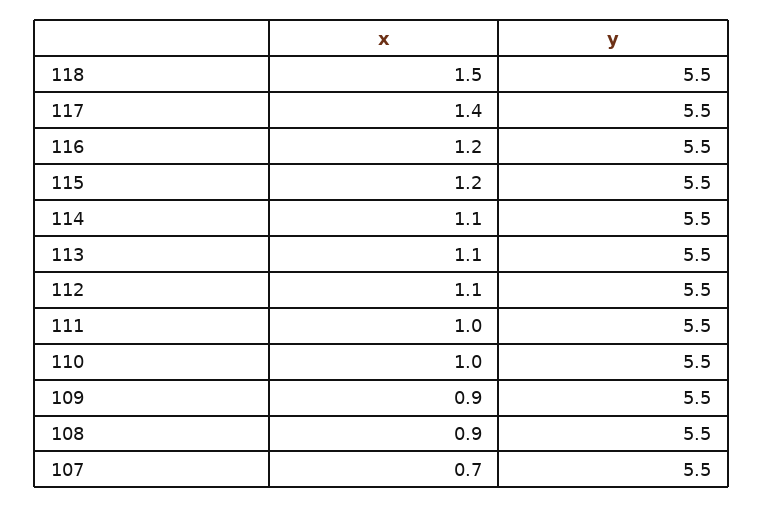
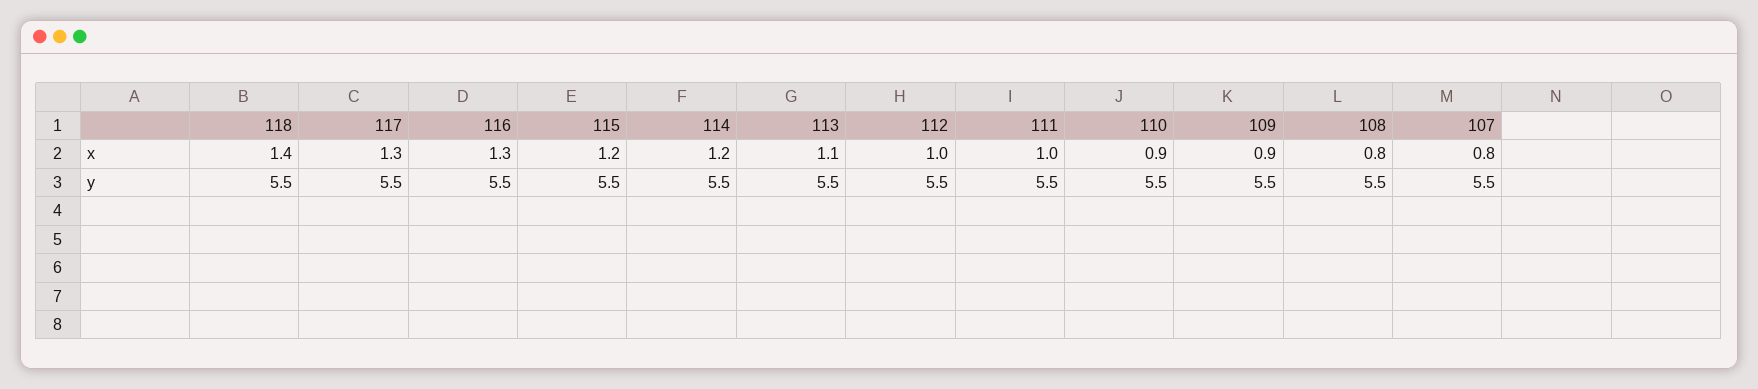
x, 118: 1.5 -> 1.4
x, 117: 1.4 -> 1.3
x, 116: 1.2 -> 1.3
x, 114: 1.1 -> 1.2
x, 112: 1.1 -> 1
x, 110: 1 -> 0.9
x, 108: 0.9 -> 0.8
x, 107: 0.7 -> 0.8

